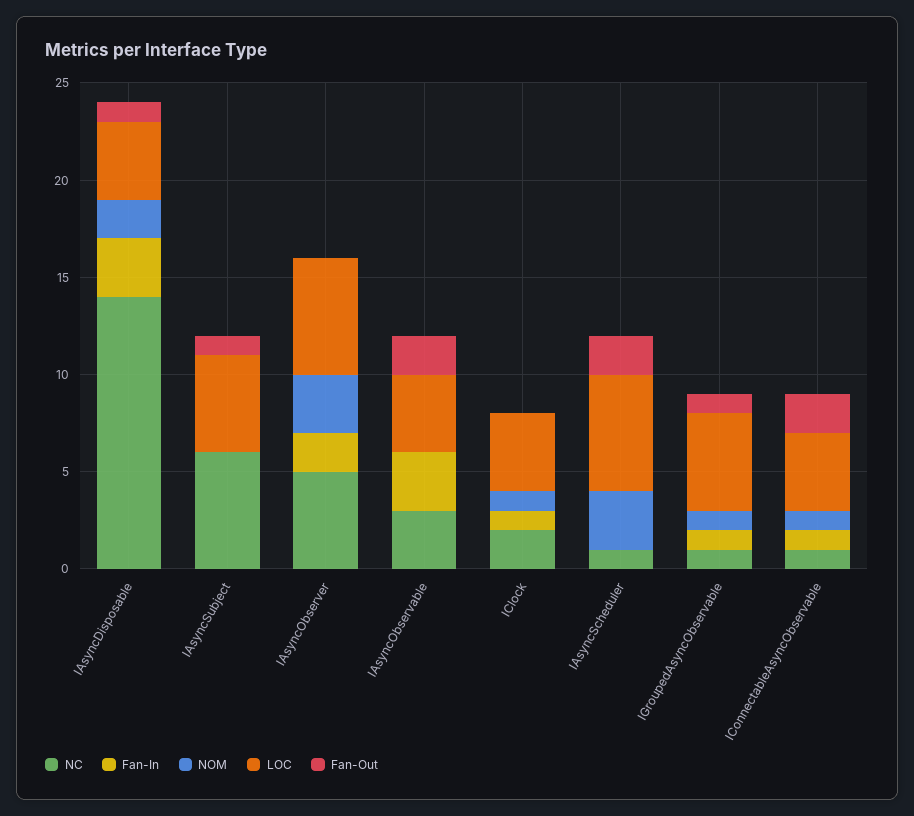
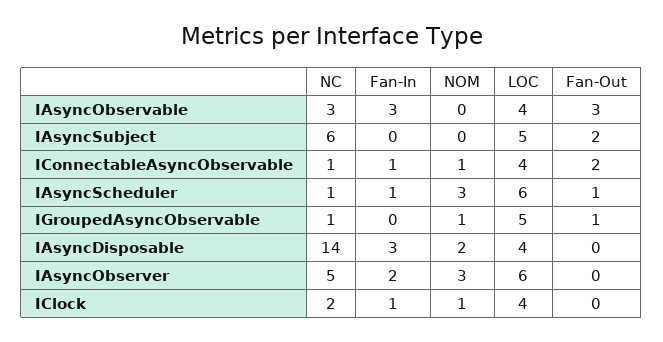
Fan-Out, IAsyncDisposable: 1 -> 0
Fan-Out, IAsyncSubject: 1 -> 2
Fan-Out, IAsyncObservable: 2 -> 3
Fan-In, IAsyncScheduler: 0 -> 1
Fan-Out, IAsyncScheduler: 2 -> 1
Fan-In, IGroupedAsyncObservable: 1 -> 0

